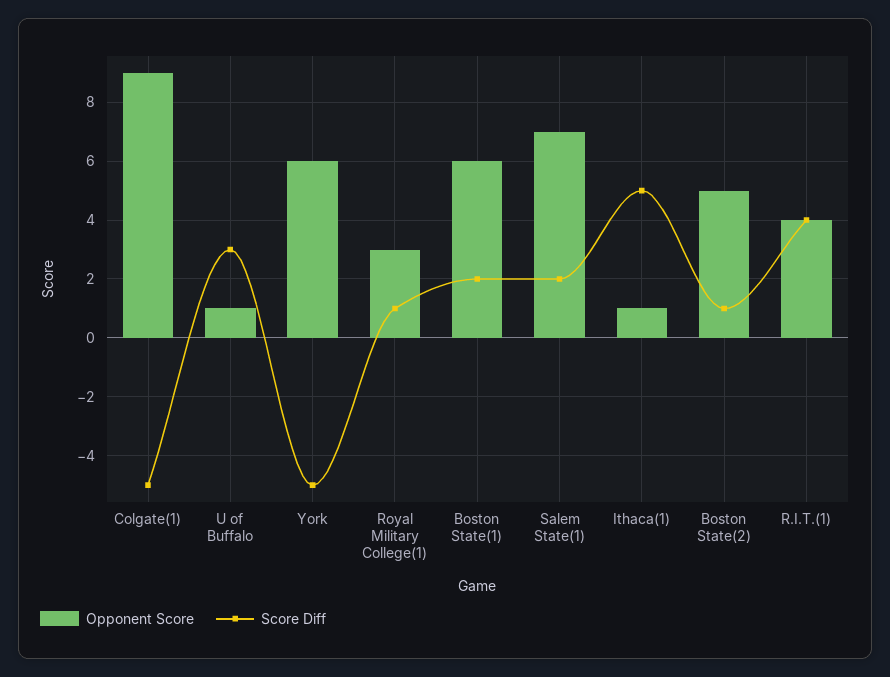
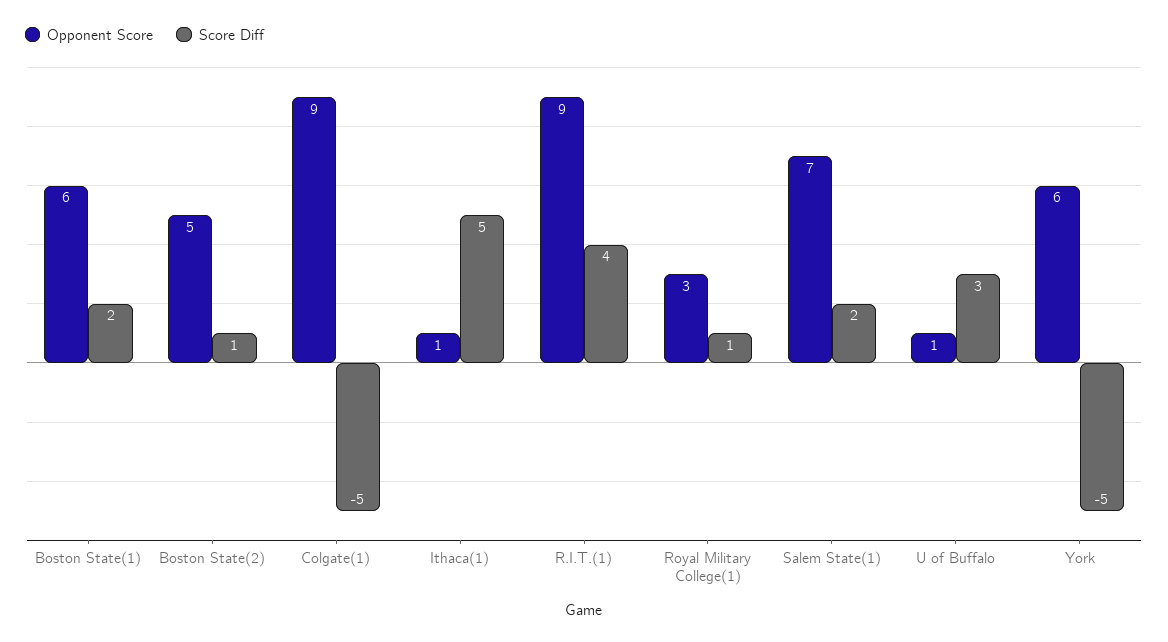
Opponent Score, R.I.T.(1): 4 -> 9

